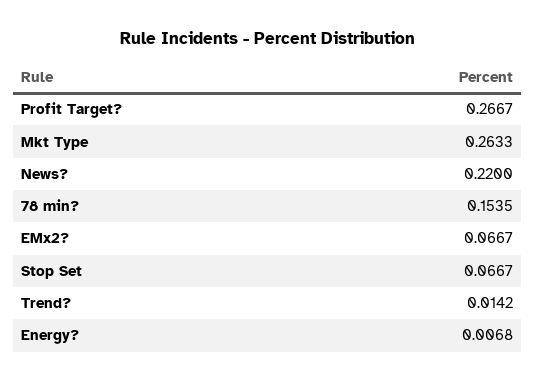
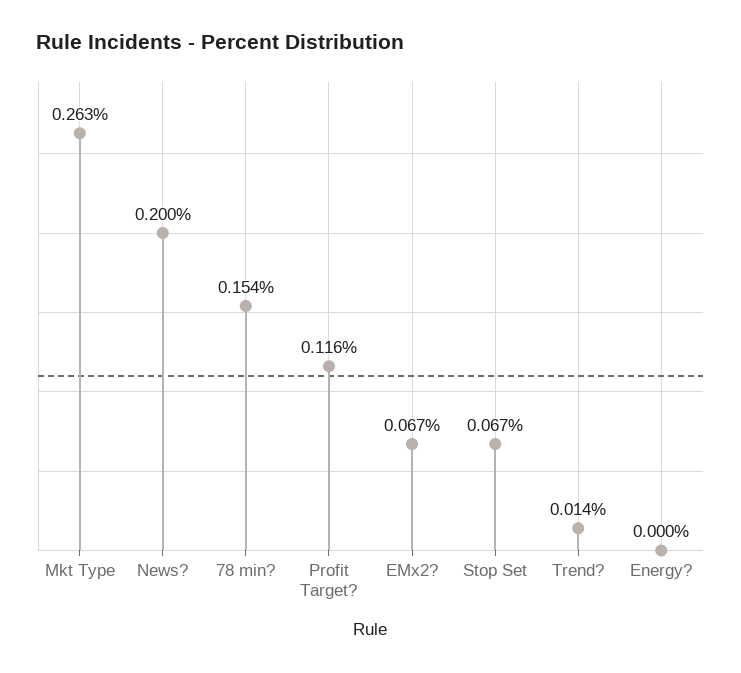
Profit Target?: 0.2667 -> 0.116
News?: 0.22 -> 0.2
Energy?: 0.0068 -> 0

